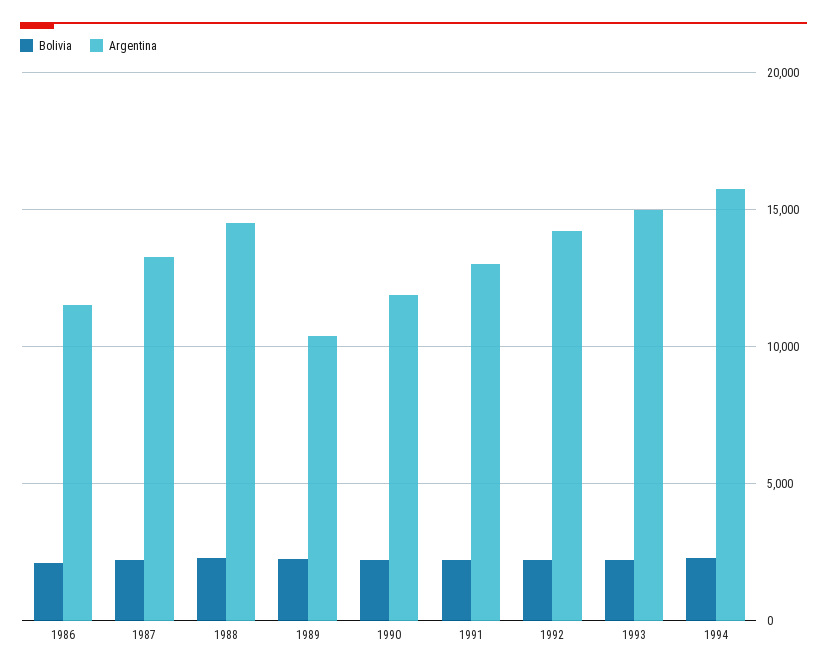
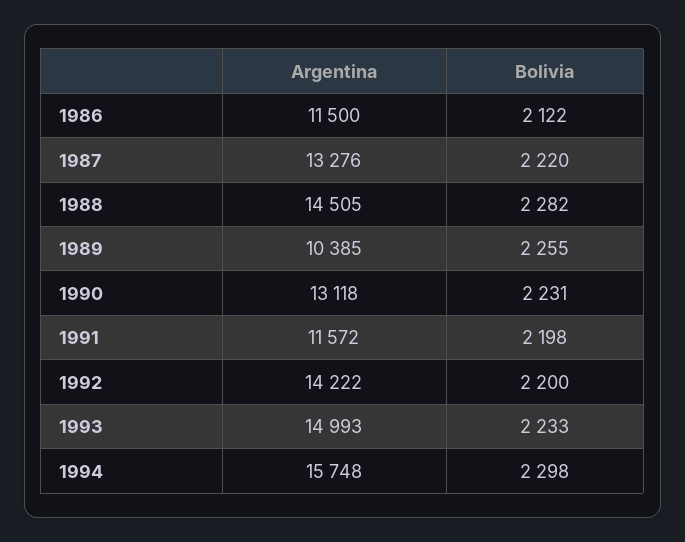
Argentina, 1990: 12000 -> 13118
Argentina, 1991: 13000 -> 11572

